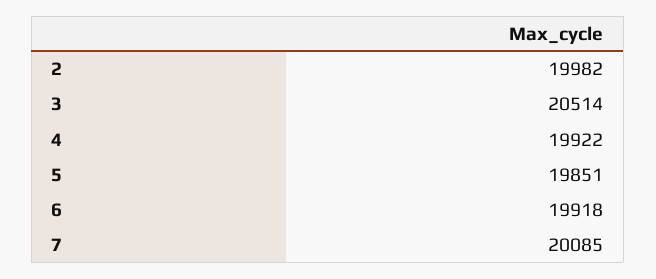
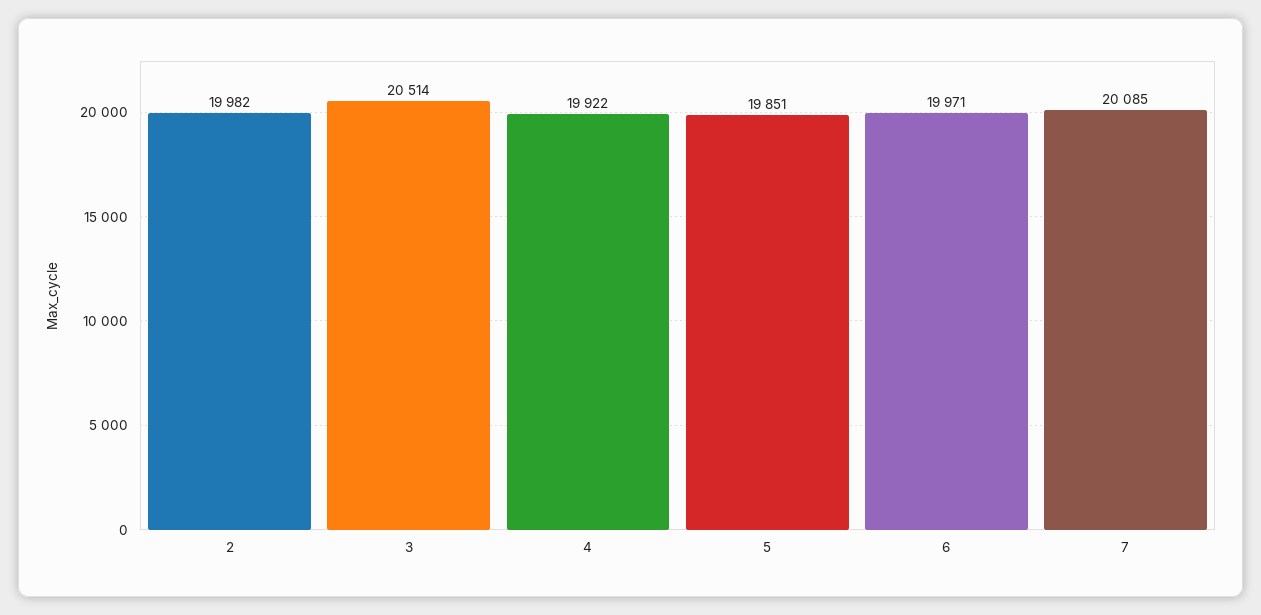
6: 19918 -> 19971

